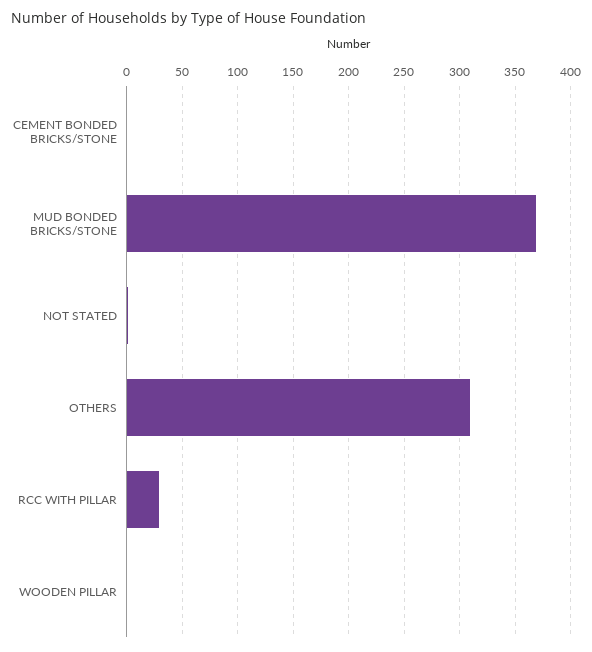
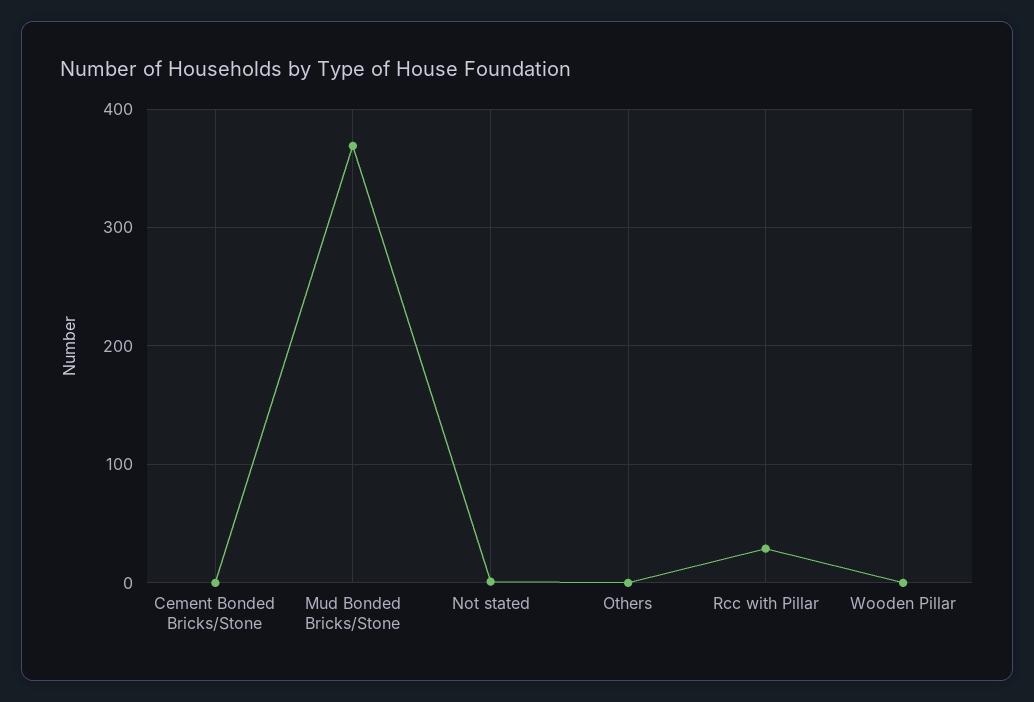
OTHERS: 310 -> 0

